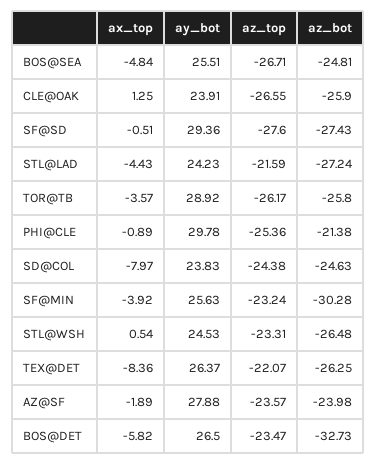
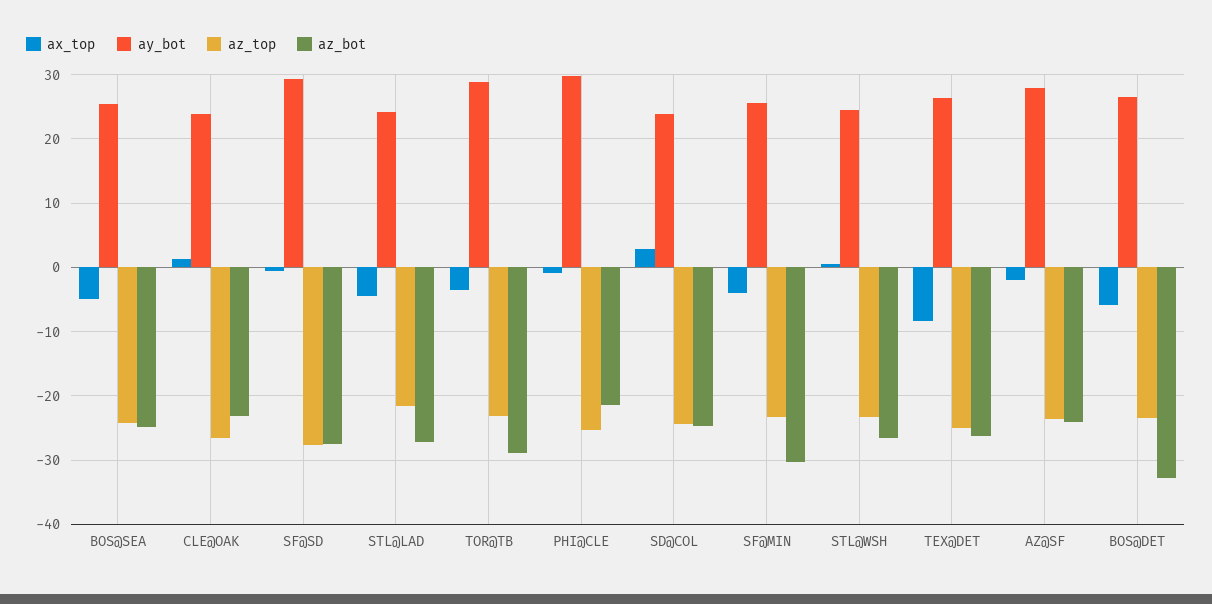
az_top, BOS@SEA: -26.71 -> -24
az_bot, CLE@OAK: -25.9 -> -23
az_top, TOR@TB: -26.17 -> -23
az_bot, TOR@TB: -25.8 -> -29
ax_top, SD@COL: -7.97 -> 3
az_top, TEX@DET: -22.07 -> -25

